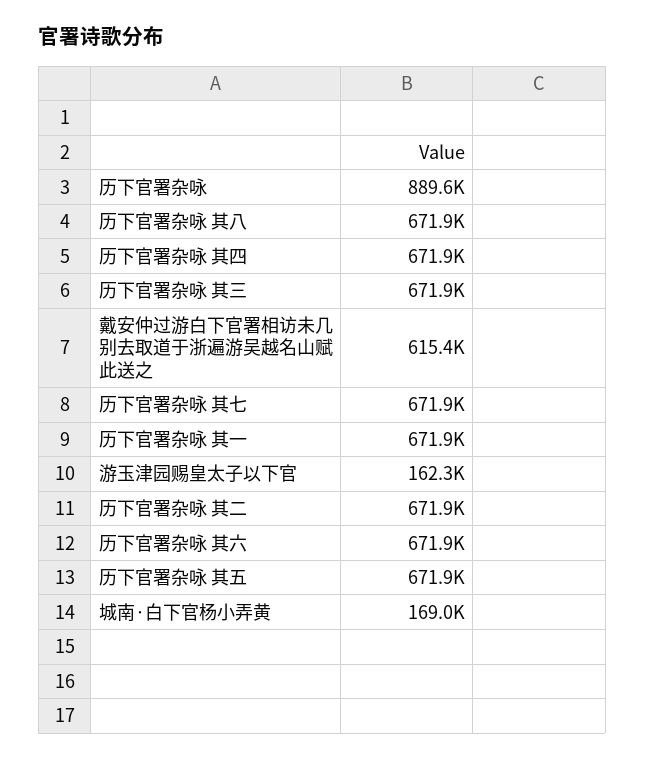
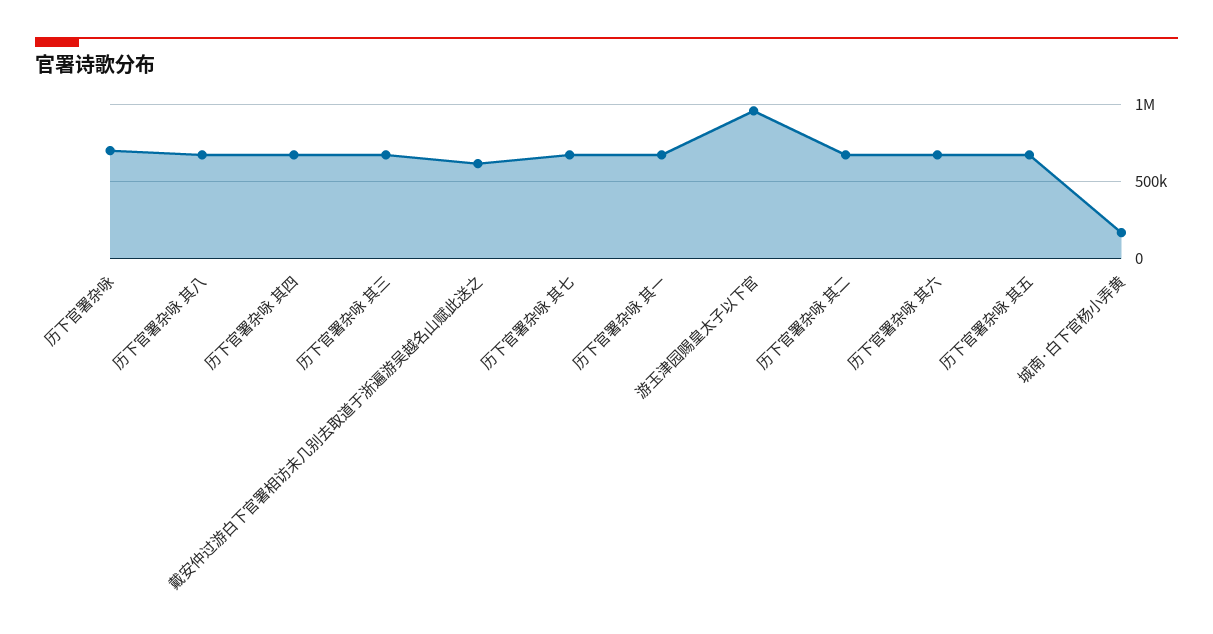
历下官署杂咏: 889600 -> 700000
游玉津园赐皇太子以下官: 162300 -> 950000

